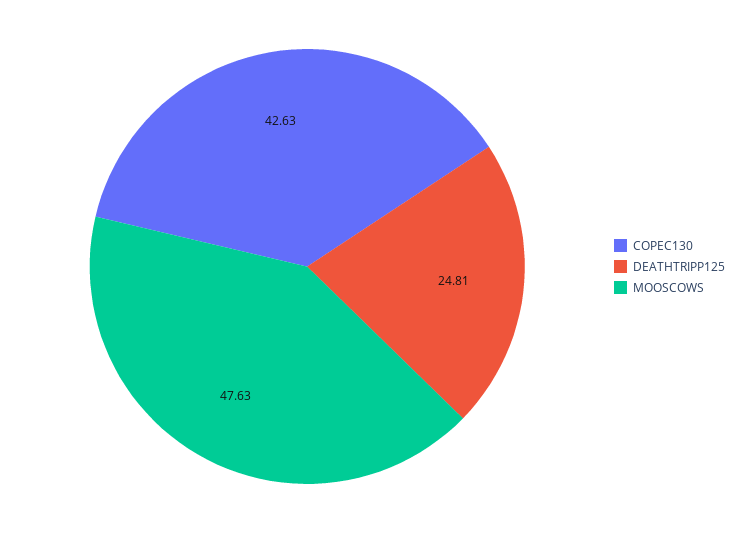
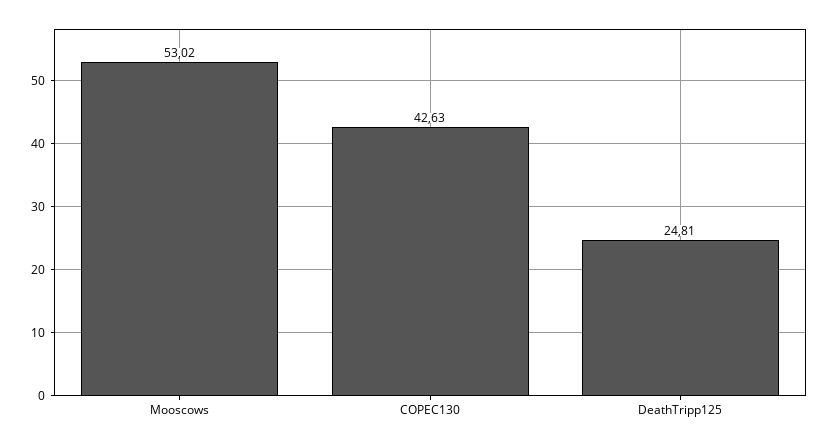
MOOSCOWS: 47.63 -> 53.02

